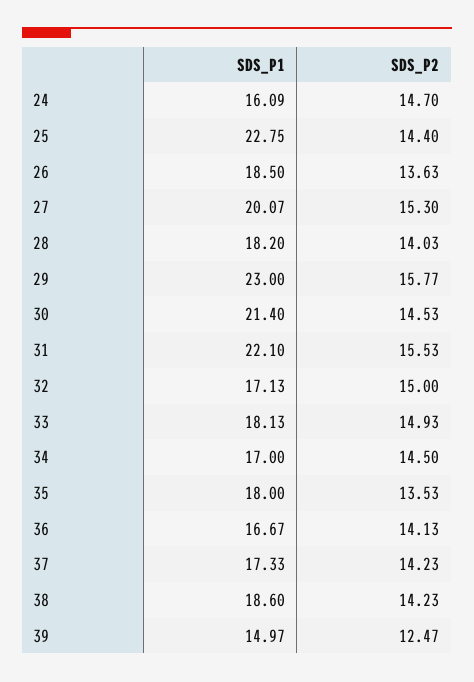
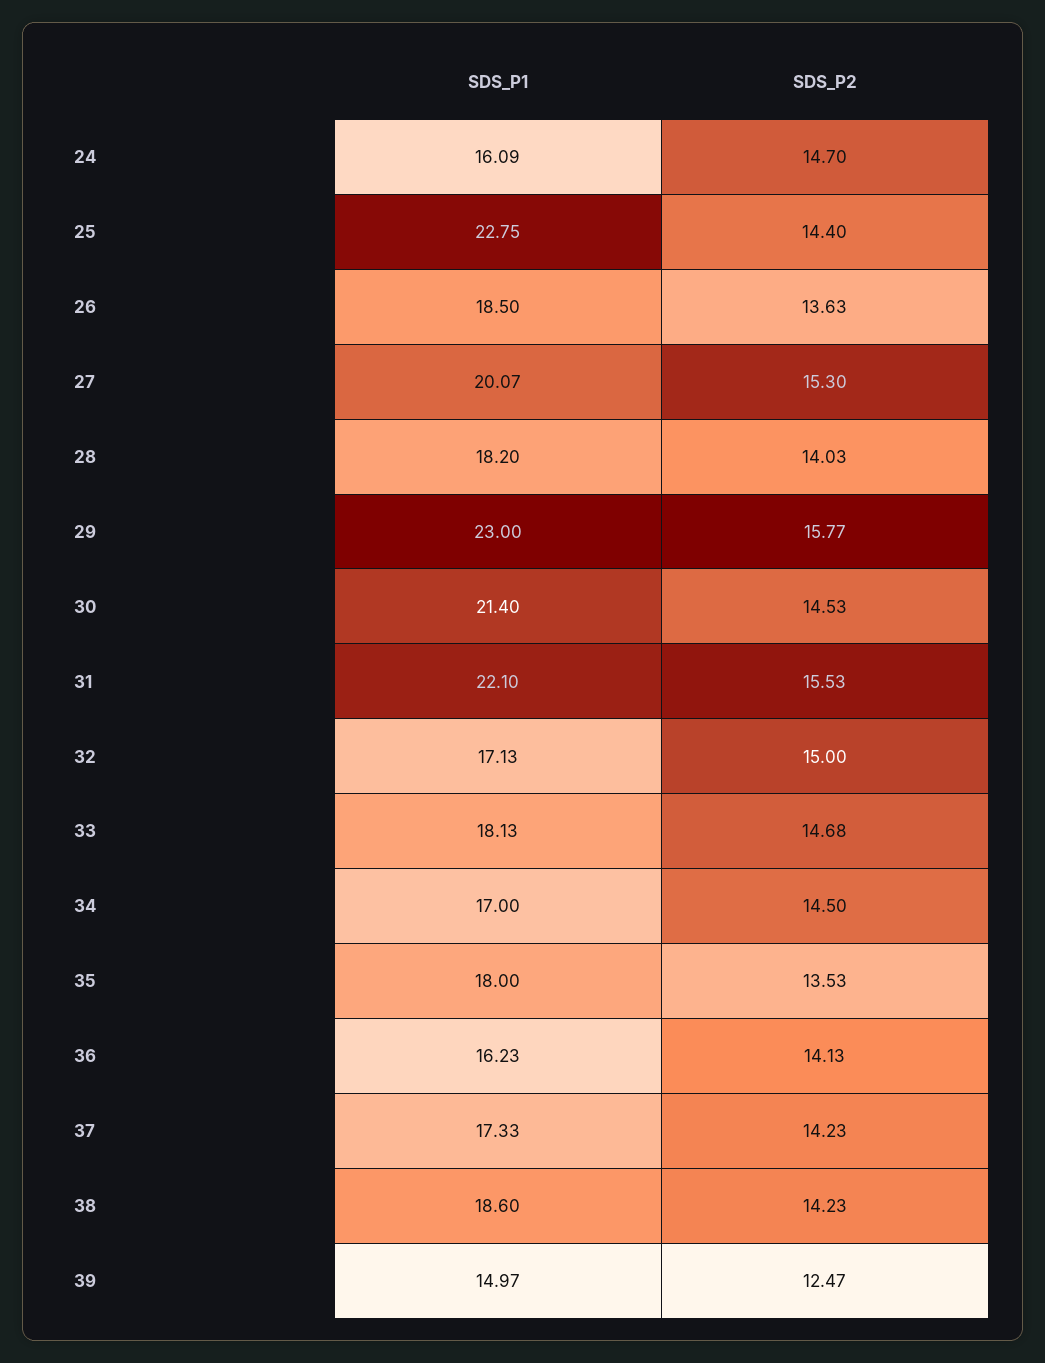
SDS_P2, 33: 14.93 -> 14.68
SDS_P1, 36: 16.67 -> 16.23

